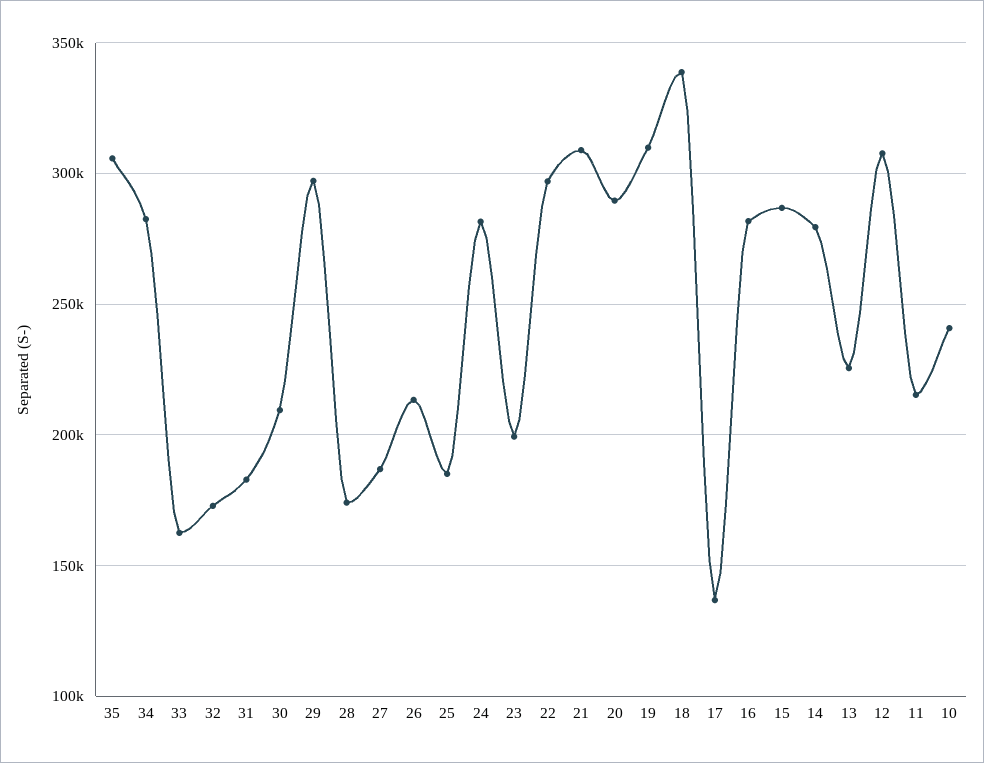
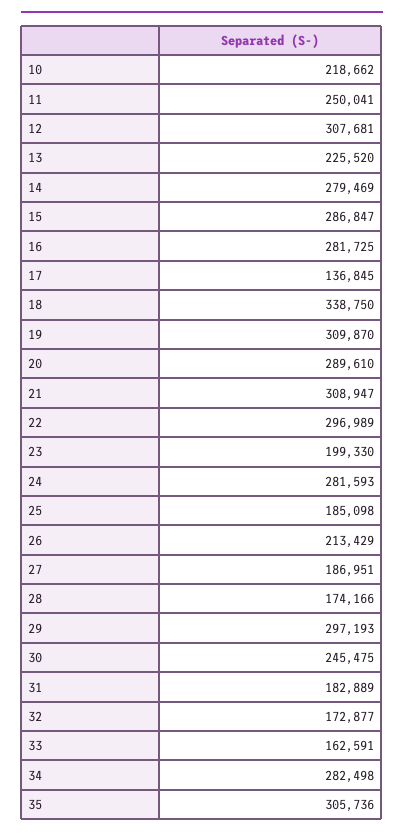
30: 210000 -> 245475
11: 215000 -> 250041
10: 240000 -> 218662

